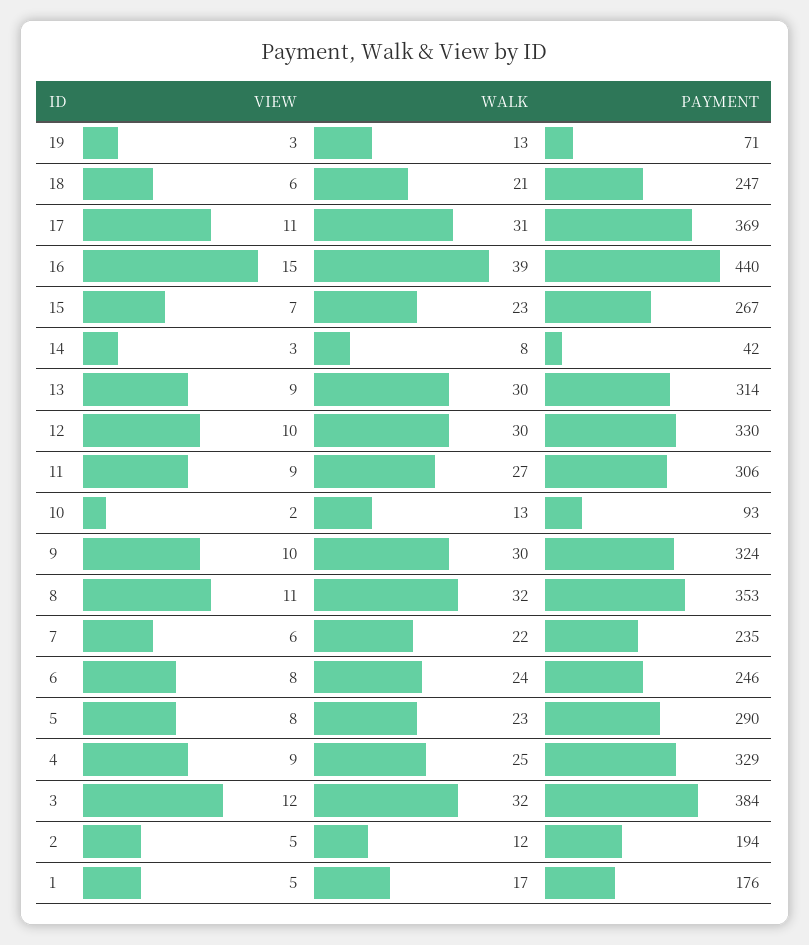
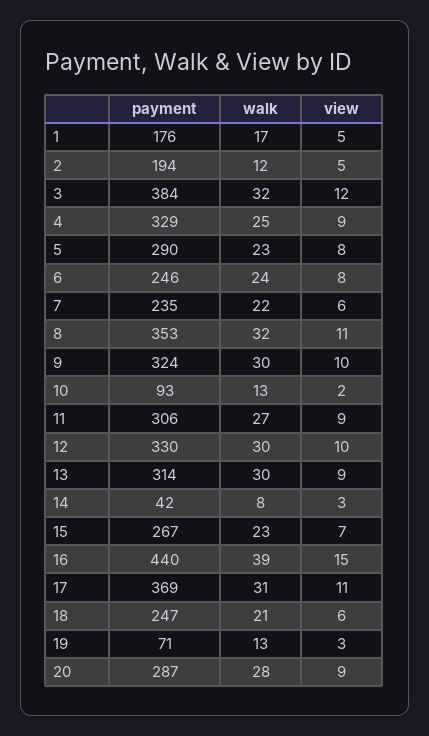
PAYMENT, 20: none -> 287
WALK, 20: none -> 28
VIEW, 20: none -> 9

